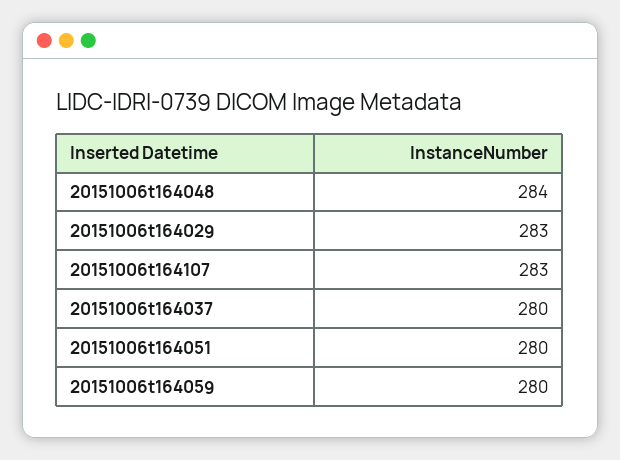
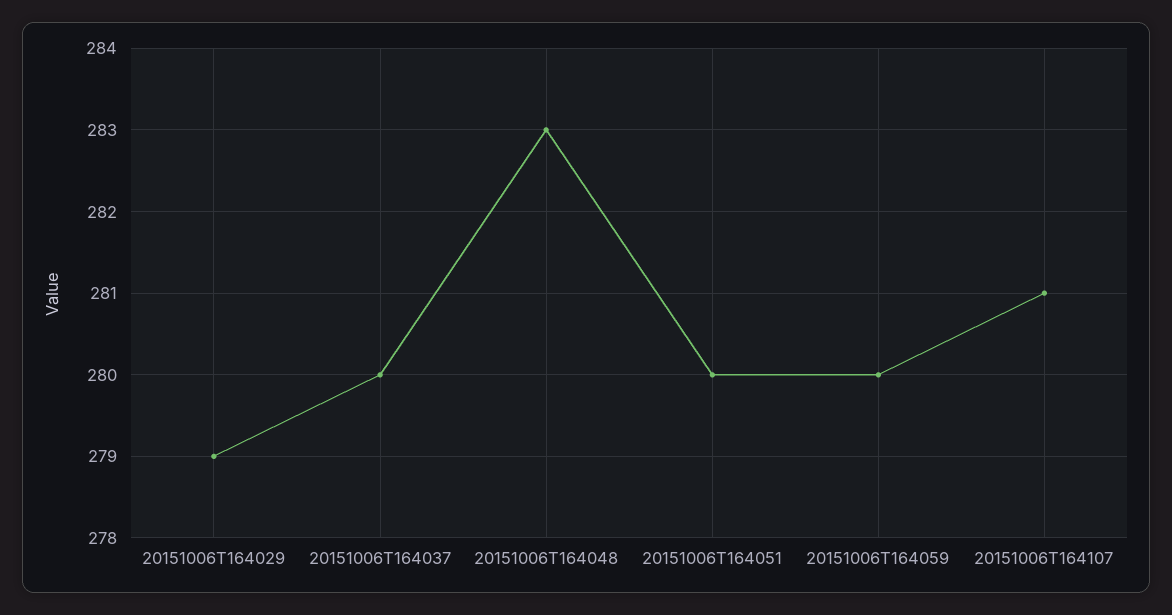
20151006t164048: 284 -> 283
20151006t164029: 283 -> 279
20151006t164107: 283 -> 281

